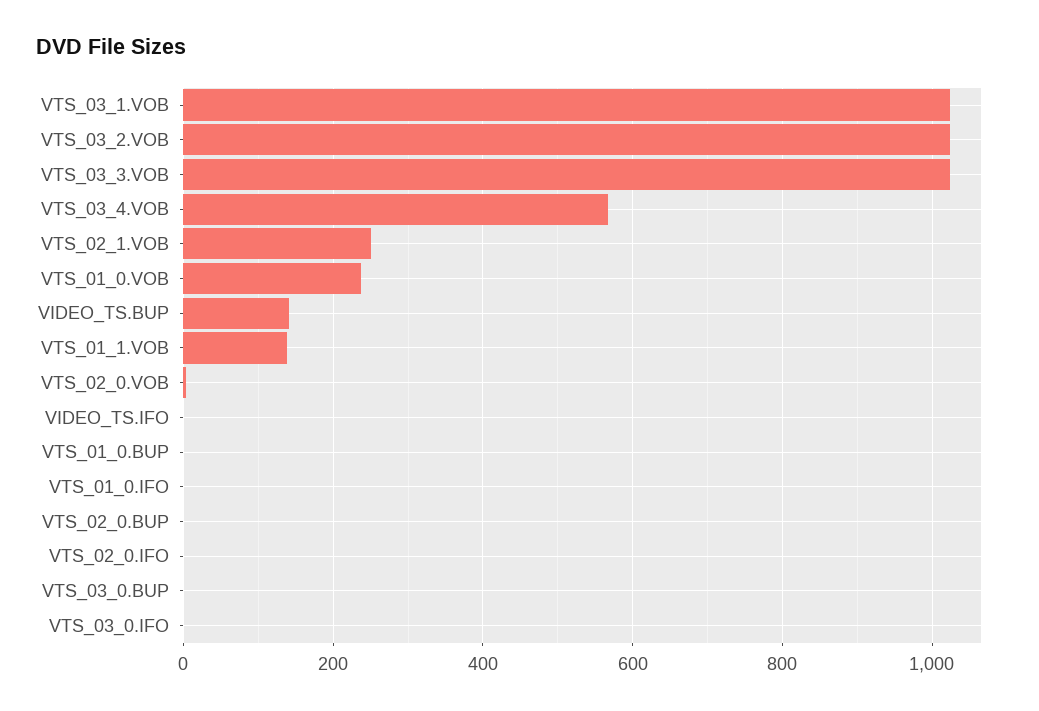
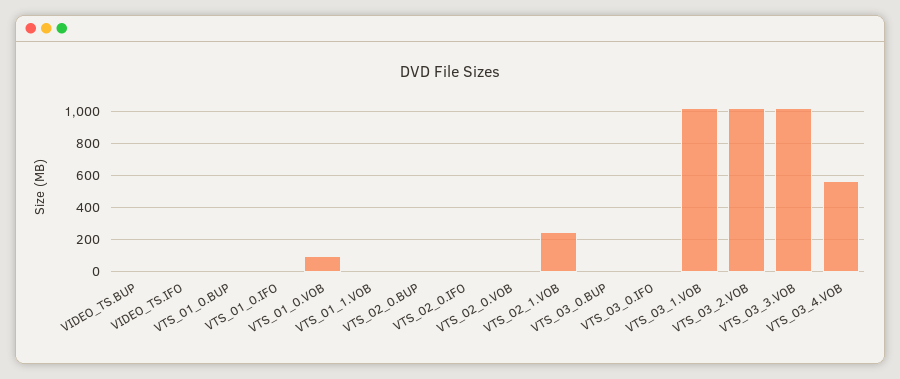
VTS_01_0.VOB: 240 -> 100
VIDEO_TS.BUP: 140 -> 0
VTS_01_1.VOB: 140 -> 0

